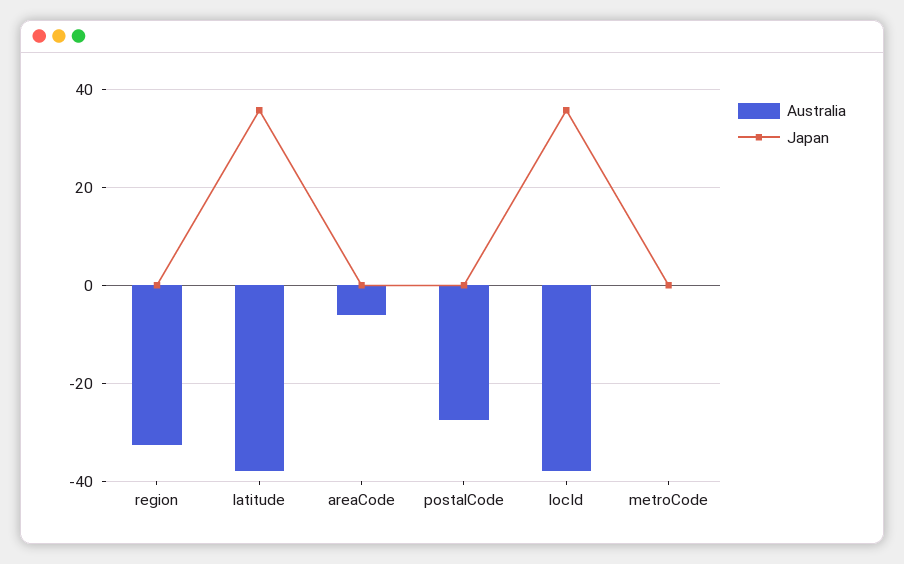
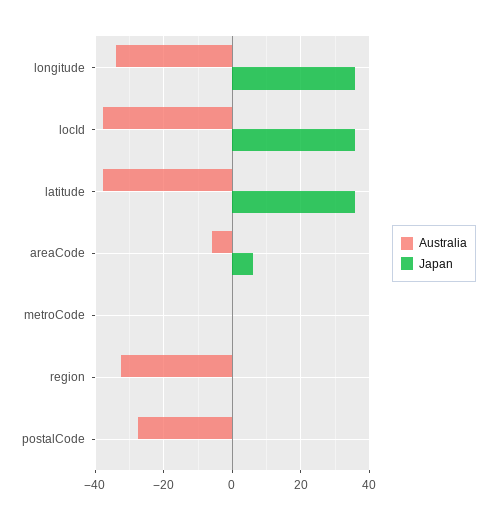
Japan, areaCode: 0 -> 6
Australia, longitude: none -> -34
Japan, longitude: none -> 36

